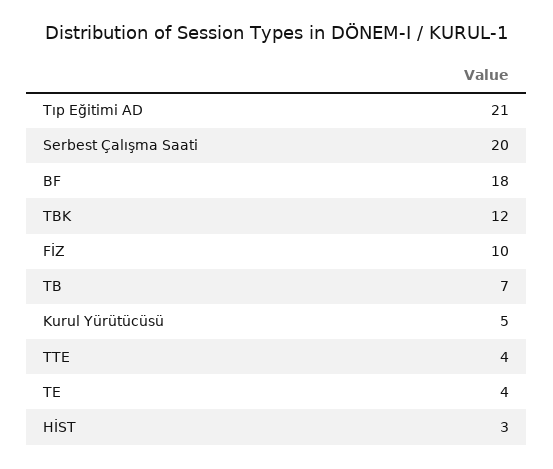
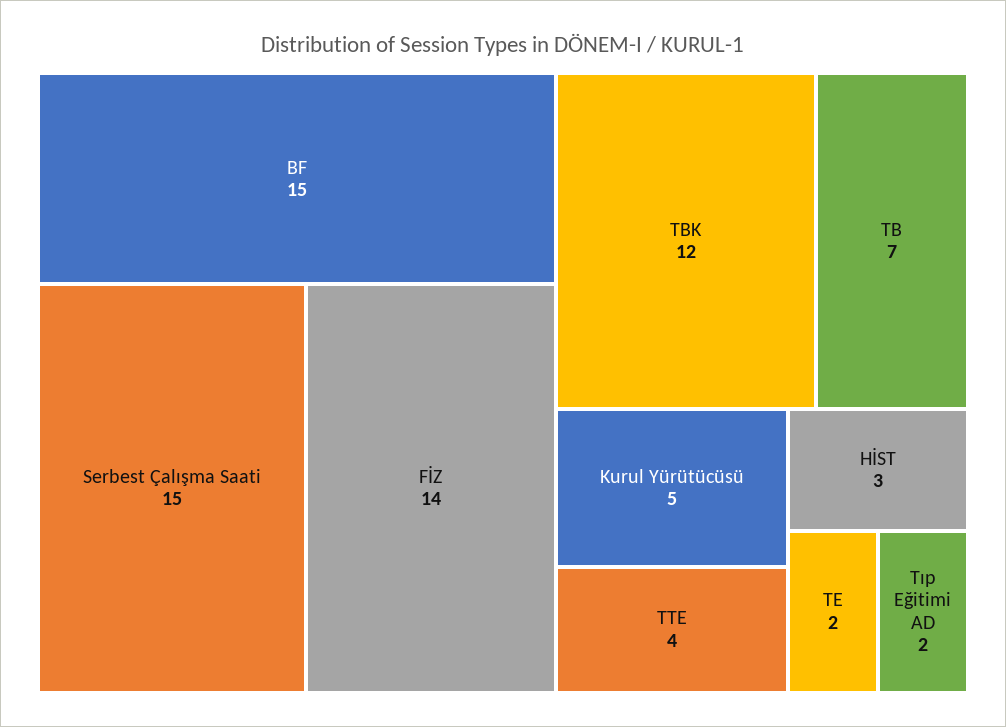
Tıp Eğitimi AD: 21 -> 2
Serbest Çalışma Saati: 20 -> 15
BF: 18 -> 15
FİZ: 10 -> 14
TE: 4 -> 2

